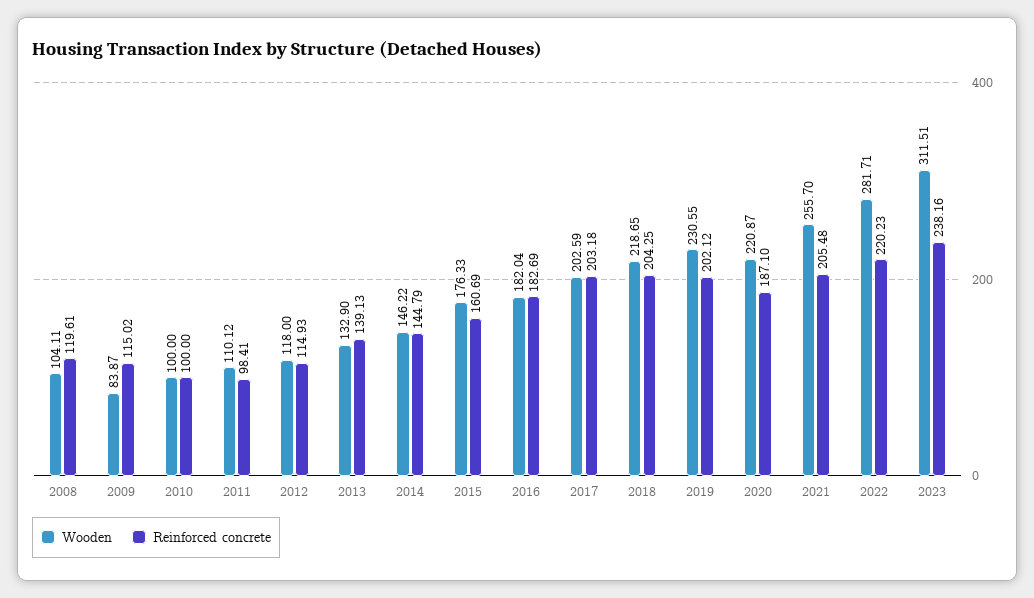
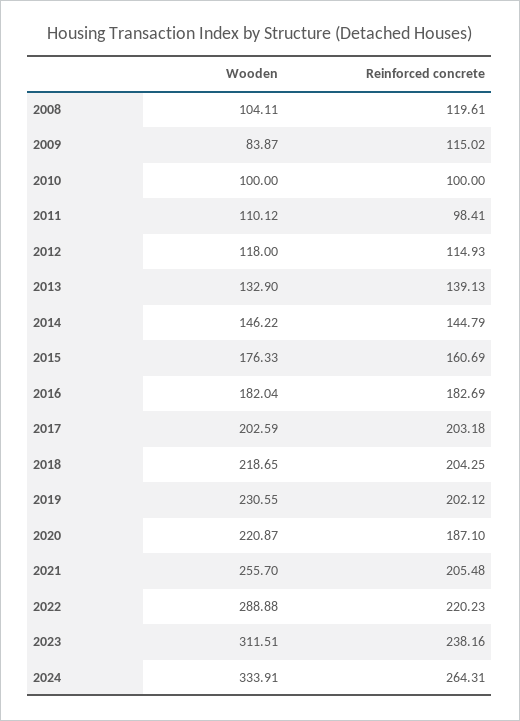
Wooden, 2022: 281.71 -> 288.88
Wooden, 2024: none -> 333.91
Reinforced concrete, 2024: none -> 264.31

